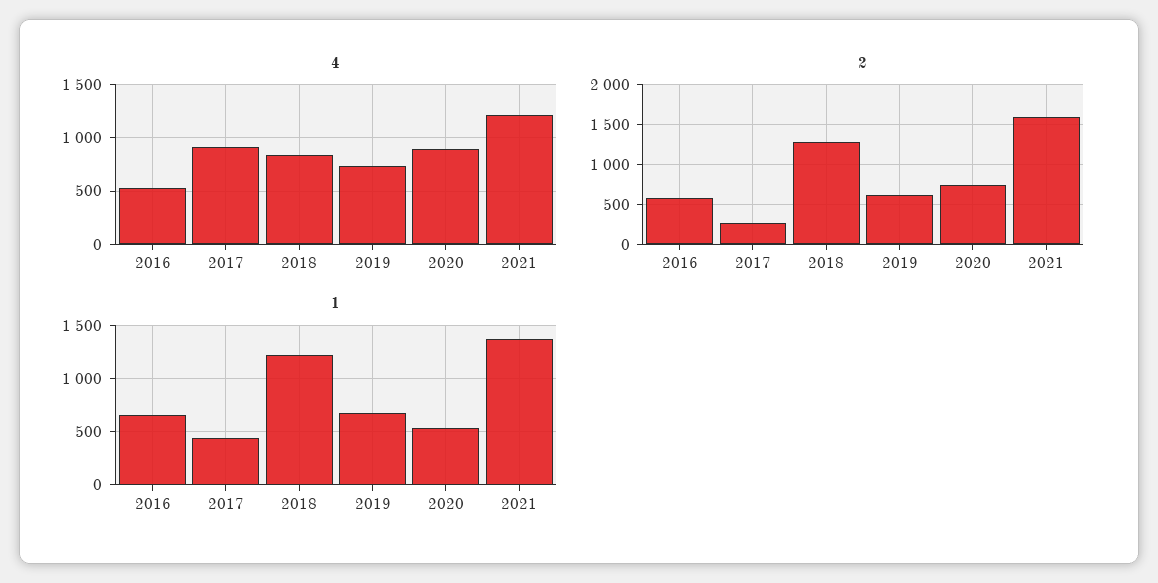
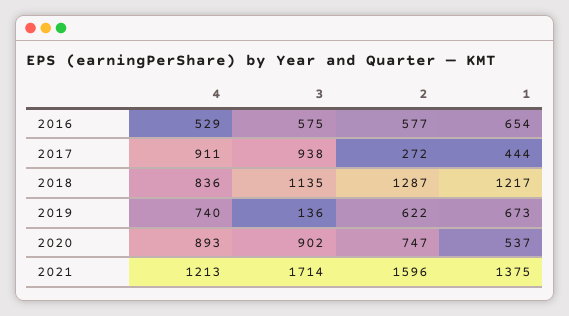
3, 2016: none -> 575
3, 2017: none -> 938
3, 2018: none -> 1135
3, 2019: none -> 136
3, 2020: none -> 902
3, 2021: none -> 1714

